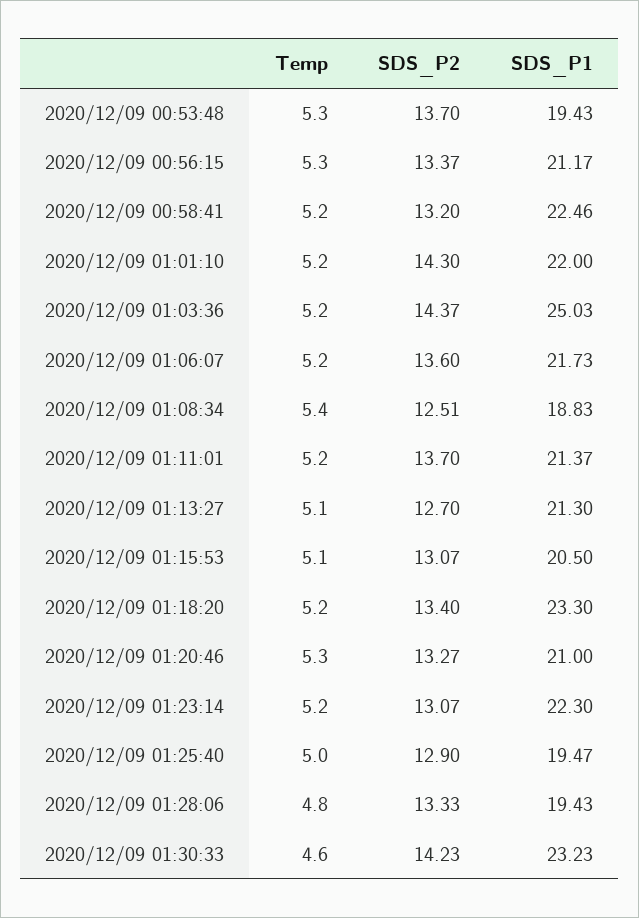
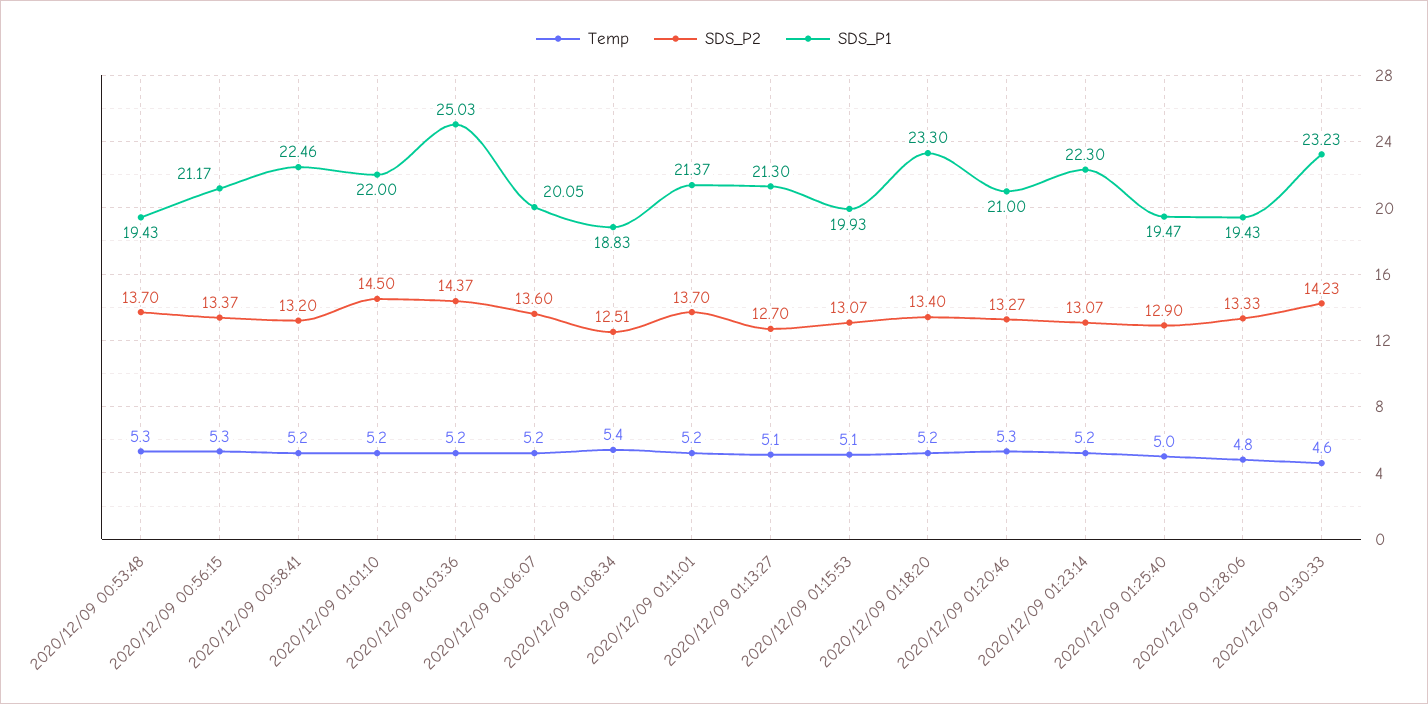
SDS_P2, 2020/12/09 01:01:10: 14.3 -> 14.5
SDS_P1, 2020/12/09 01:06:07: 21.73 -> 20.05
SDS_P1, 2020/12/09 01:15:53: 20.5 -> 19.93

